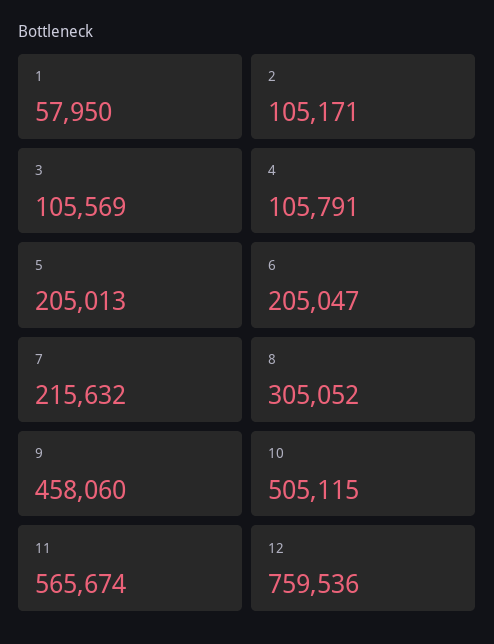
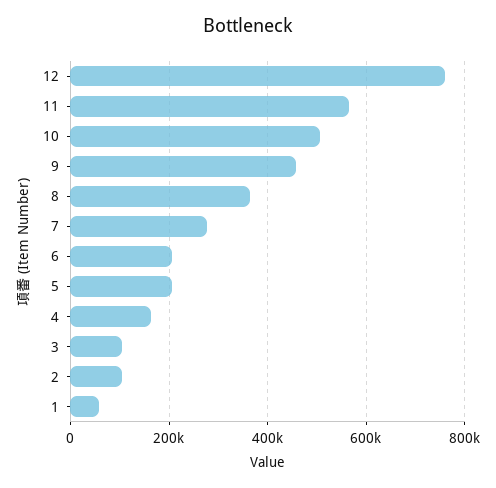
4: 105791 -> 160000
7: 215632 -> 280000
8: 305052 -> 360000

